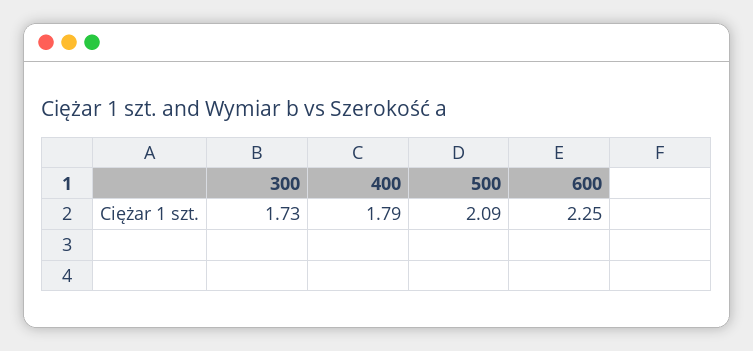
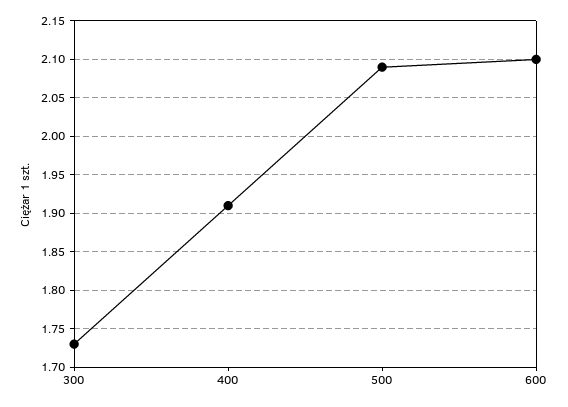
400: 1.79 -> 1.91
600: 2.25 -> 2.1

